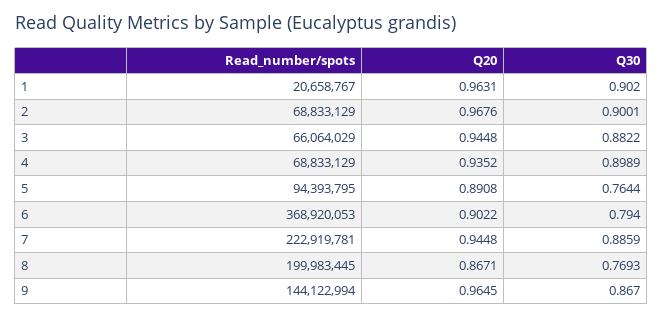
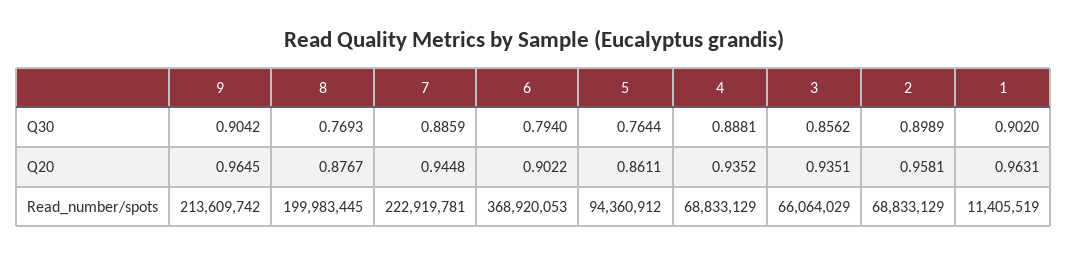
Read_number/spots, 1: 20658767 -> 11405519
Q20, 2: 0.9676 -> 0.9581
Q30, 2: 0.9001 -> 0.8989
Q20, 3: 0.9448 -> 0.9351
Q30, 3: 0.8822 -> 0.8562
Q30, 4: 0.8989 -> 0.8881
Read_number/spots, 5: 94393795 -> 94360912
Q20, 5: 0.8908 -> 0.8611
Q20, 8: 0.8671 -> 0.8767
Read_number/spots, 9: 144122994 -> 213609742
Q30, 9: 0.867 -> 0.9042

